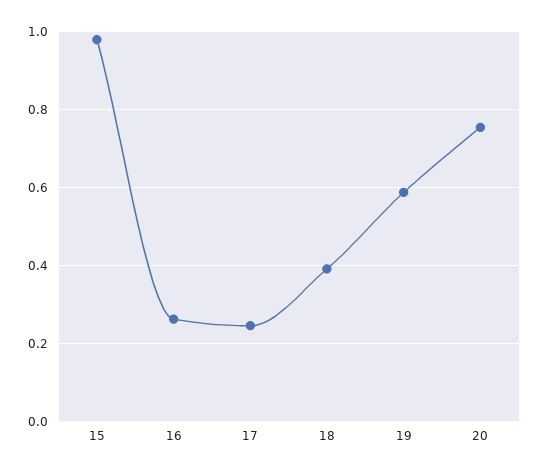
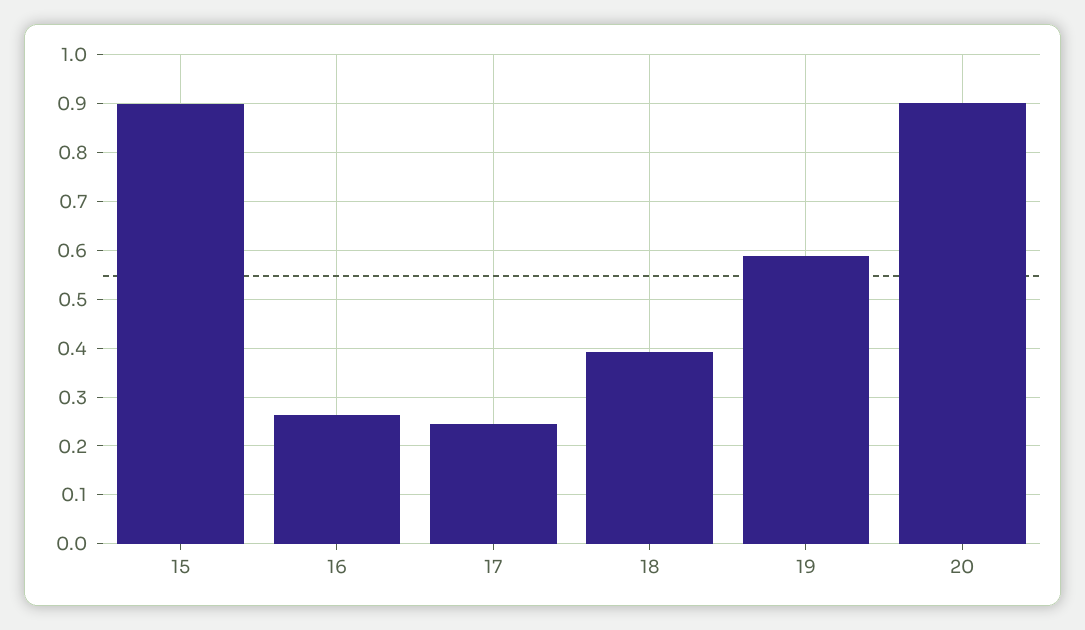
15: 0.98 -> 0.9
20: 0.76 -> 0.9

